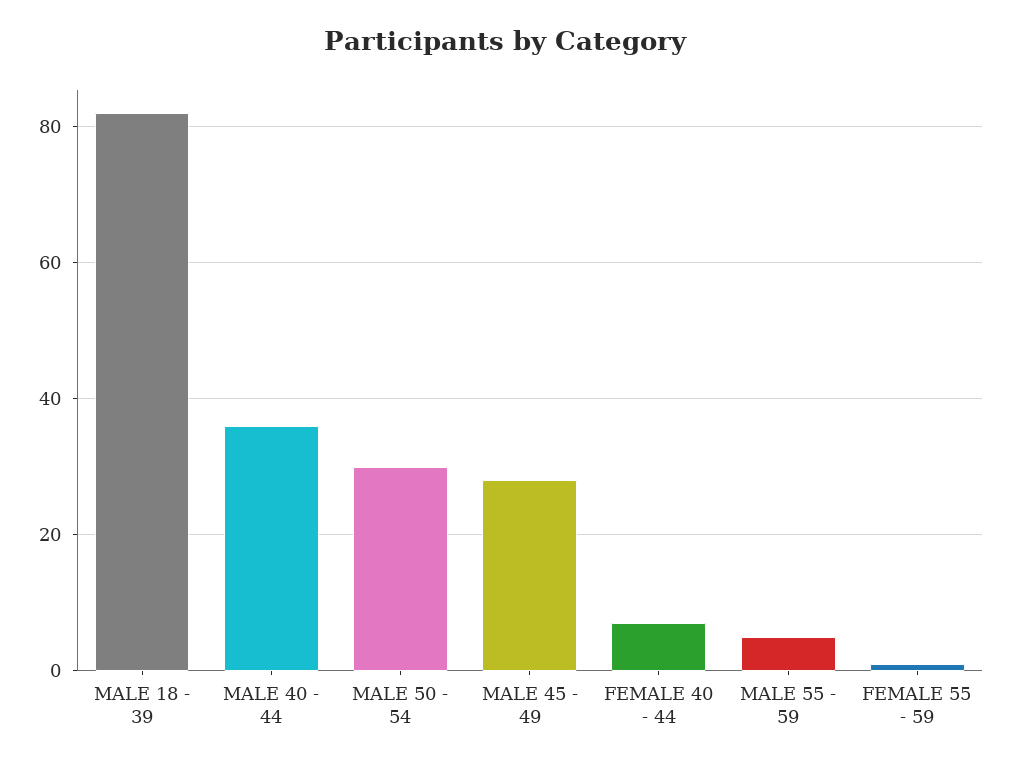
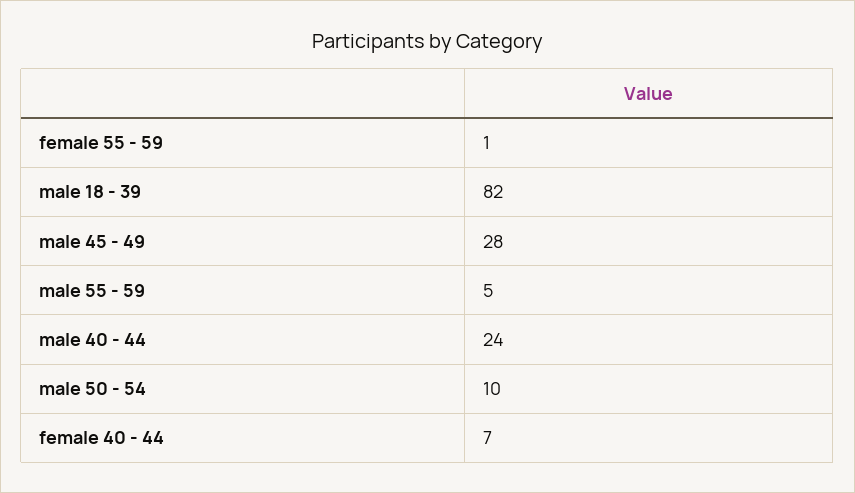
MALE 40 - 44: 35 -> 24
MALE 50 - 54: 30 -> 10

